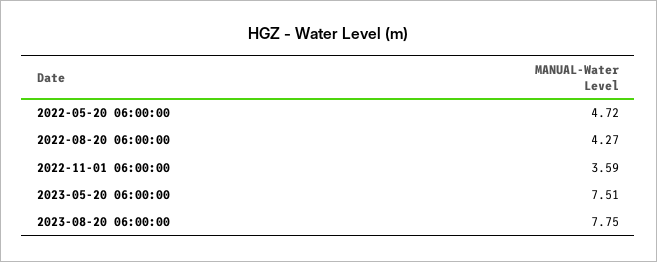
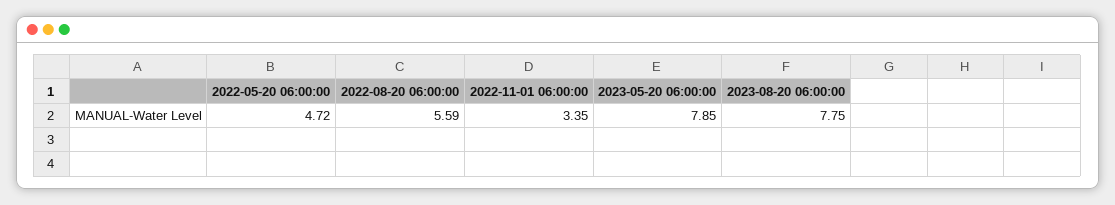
2022-08-20 06:00:00: 4.27 -> 5.59
2022-11-01 06:00:00: 3.59 -> 3.35
2023-05-20 06:00:00: 7.51 -> 7.85

